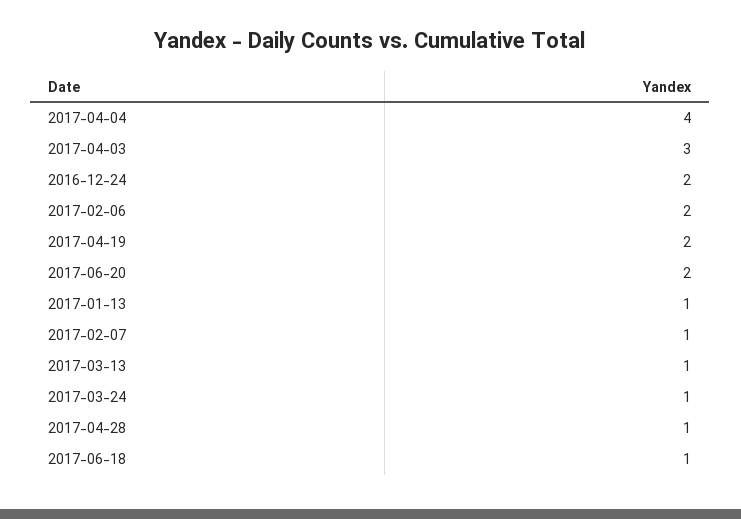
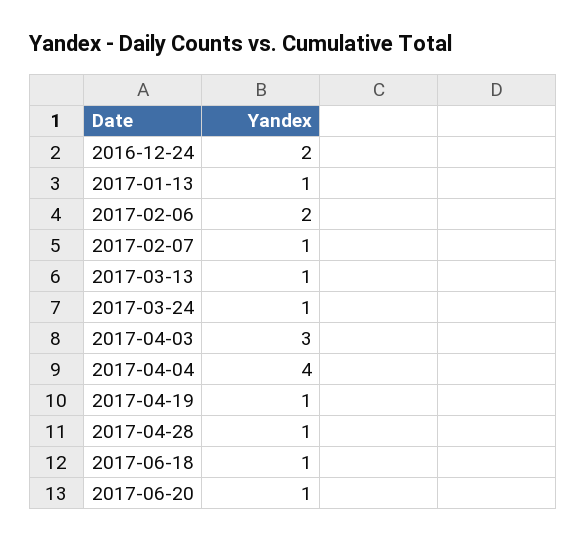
2017-04-19: 2 -> 1
2017-06-20: 2 -> 1

